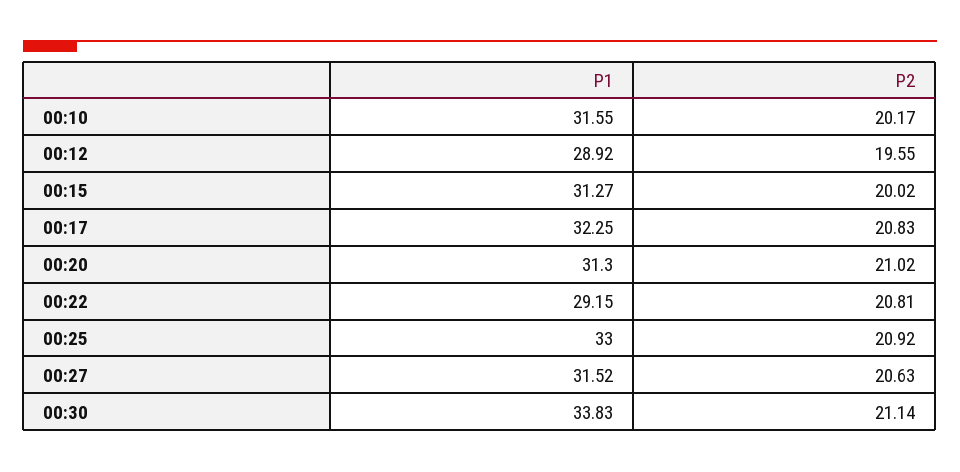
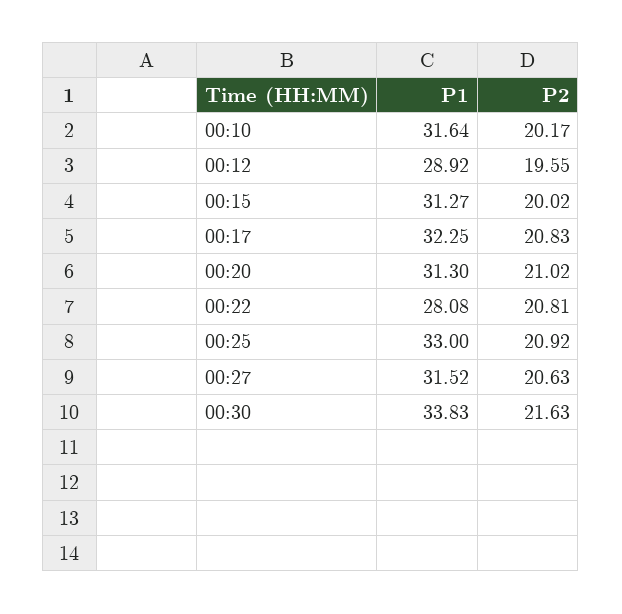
P1, 00:10: 31.55 -> 31.64
P1, 00:22: 29.15 -> 28.08
P2, 00:30: 21.14 -> 21.63

